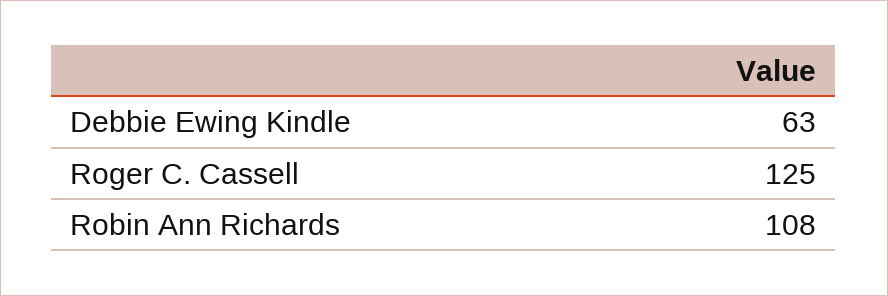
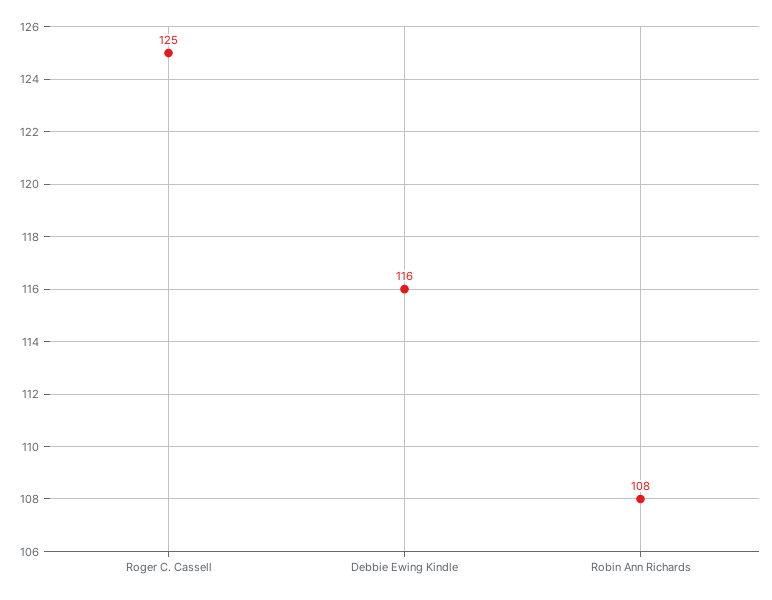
Debbie Ewing Kindle: 63 -> 116

